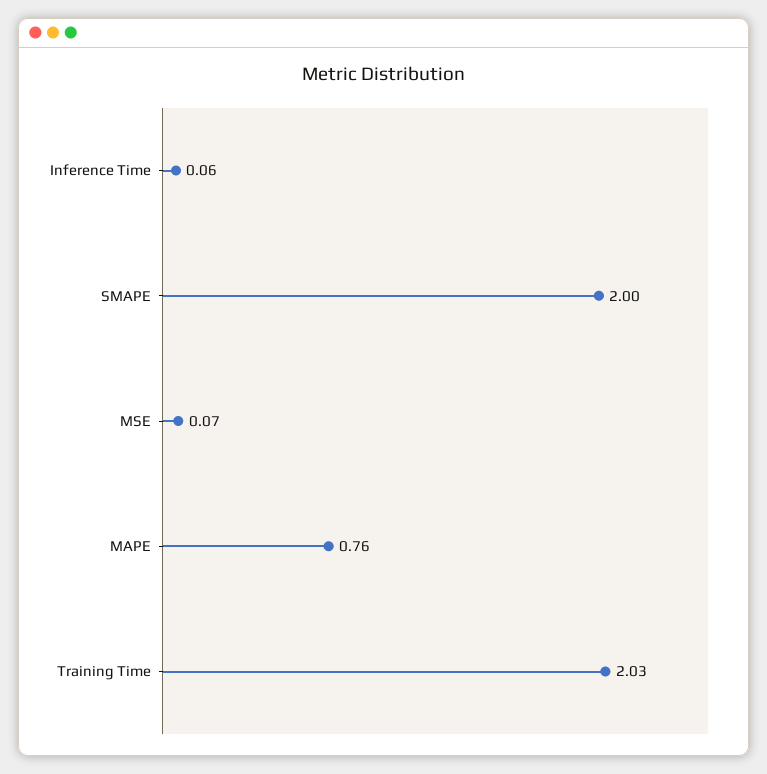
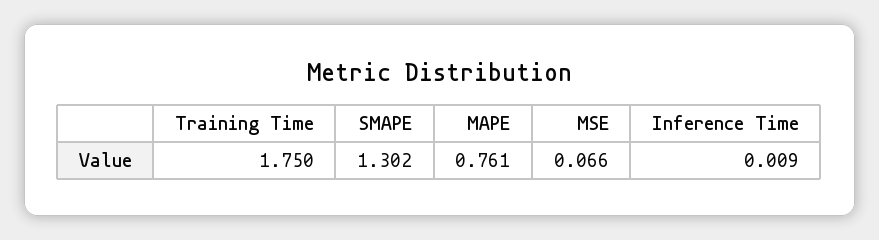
Inference Time: 0.06 -> 0.009
SMAPE: 2 -> 1.302
Training Time: 2.03 -> 1.75

